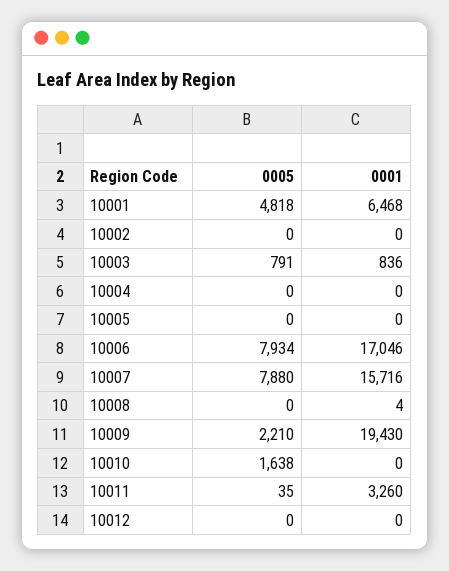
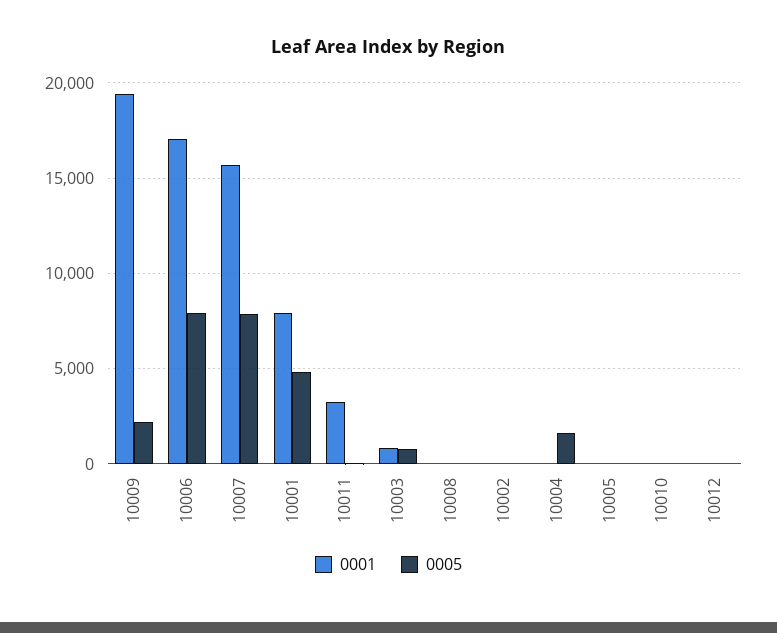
0001, 10001: 6468 -> 8000
0005, 10004: 0 -> 1500
0005, 10010: 1638 -> 0

